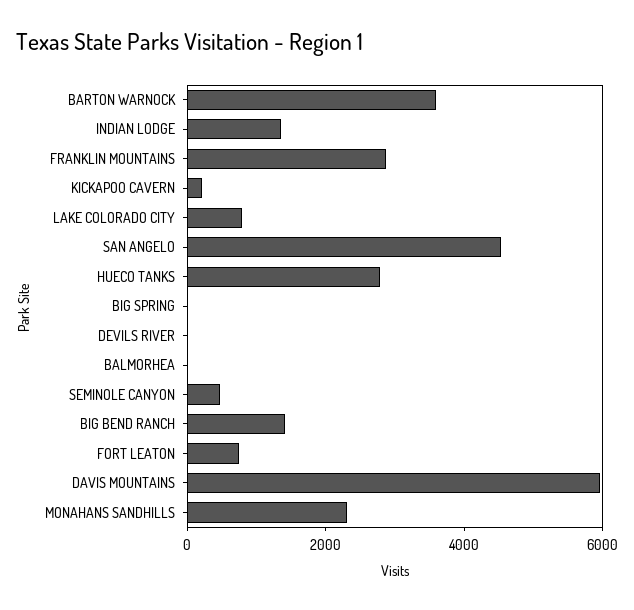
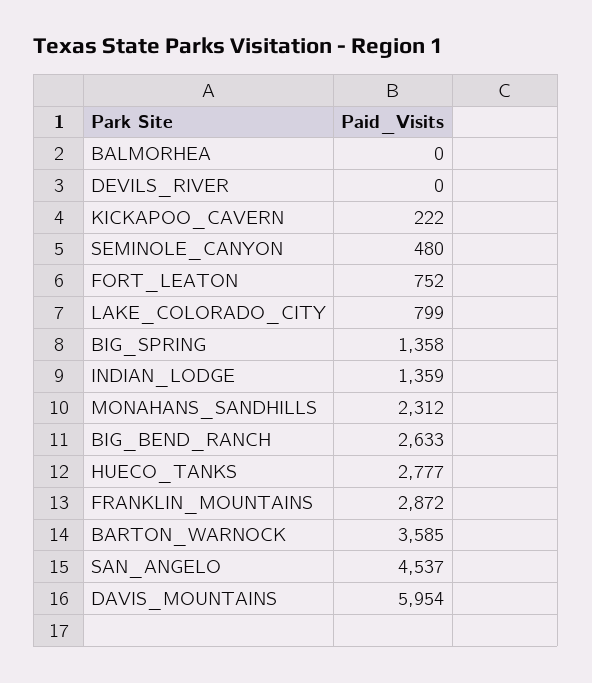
BIG SPRING: 0 -> 1358
BIG BEND RANCH: 1500 -> 2633

